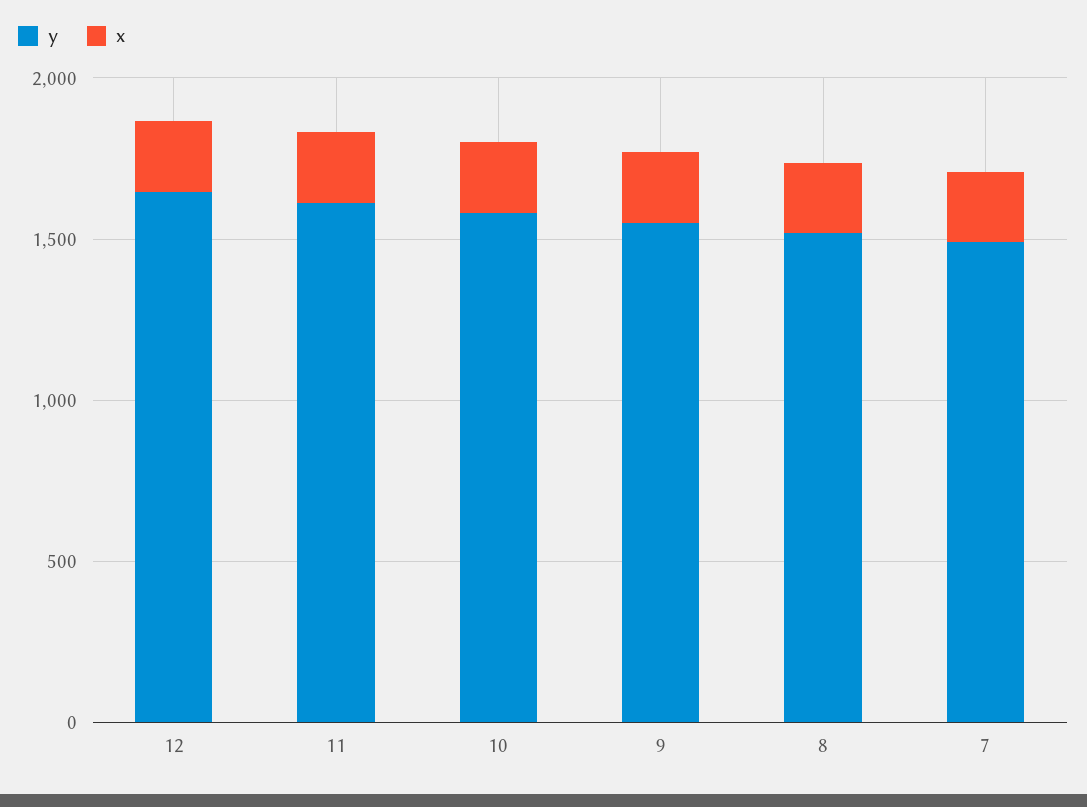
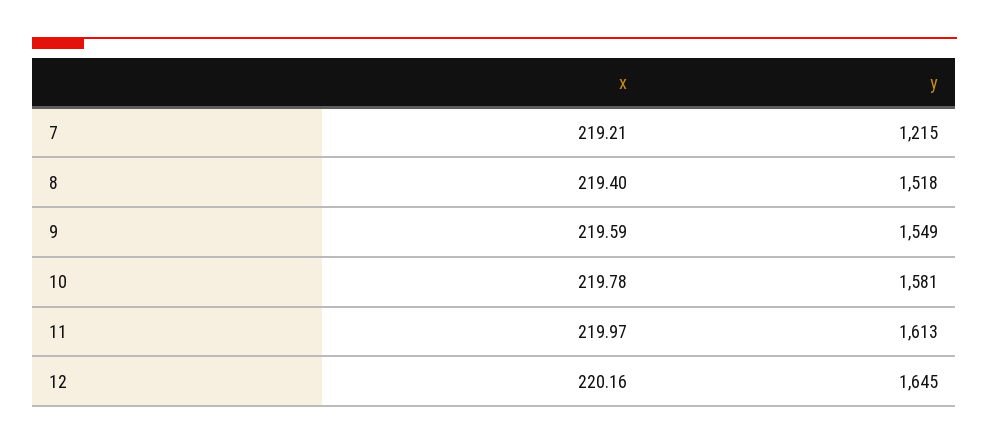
y, 7: 1500 -> 1215

